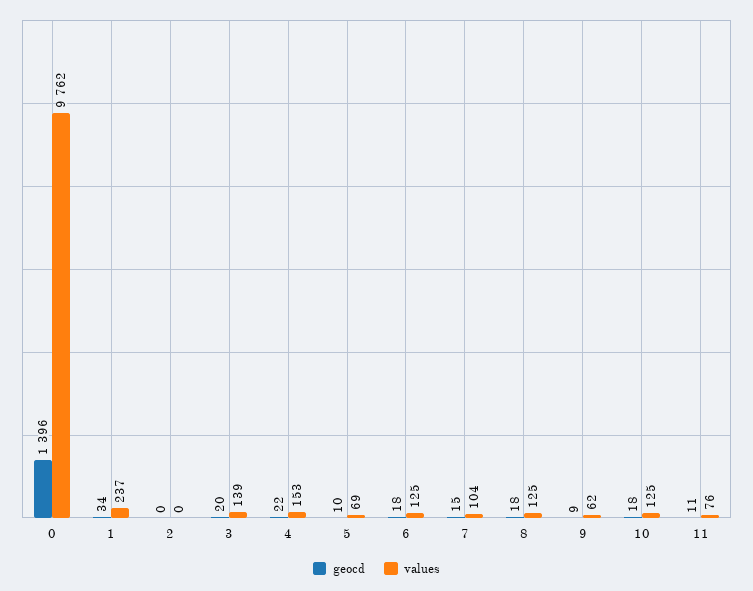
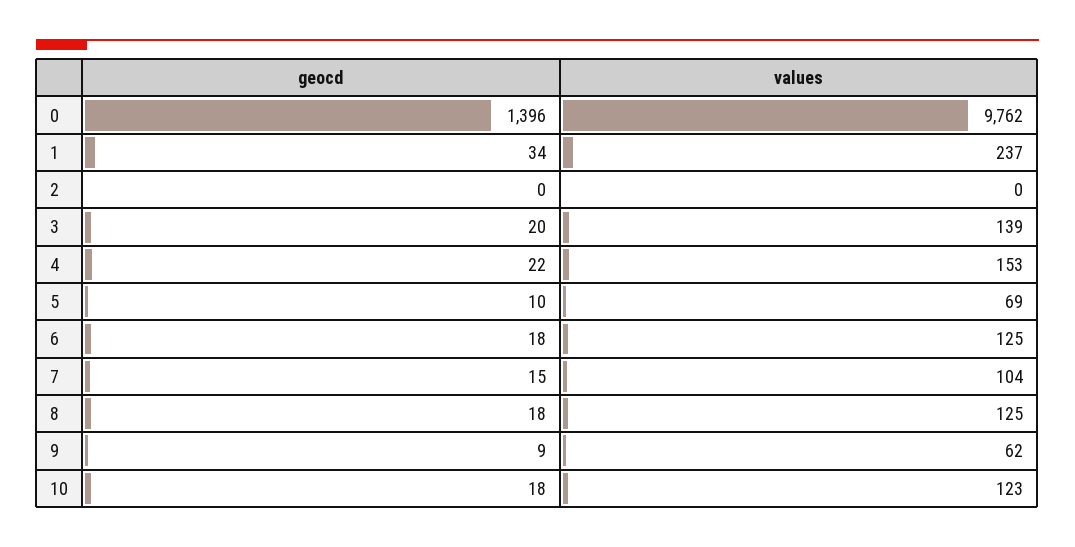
values, 10: 125 -> 123
geocd, 11: 11 -> none
values, 11: 76 -> none

